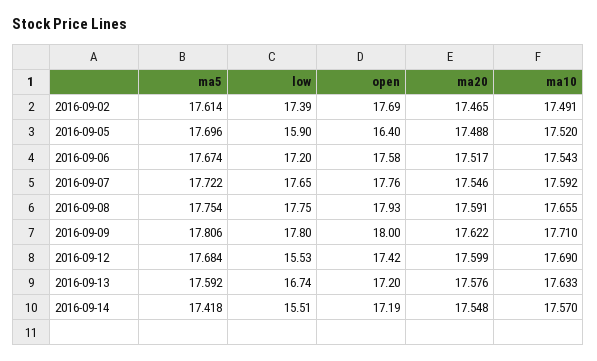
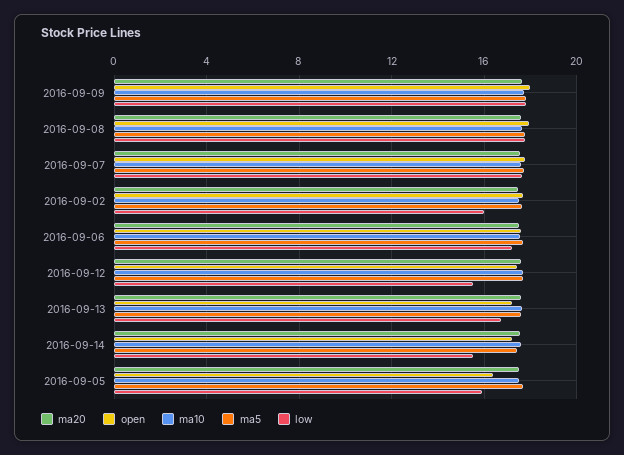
low, 2016-09-02: 17.39 -> 16

